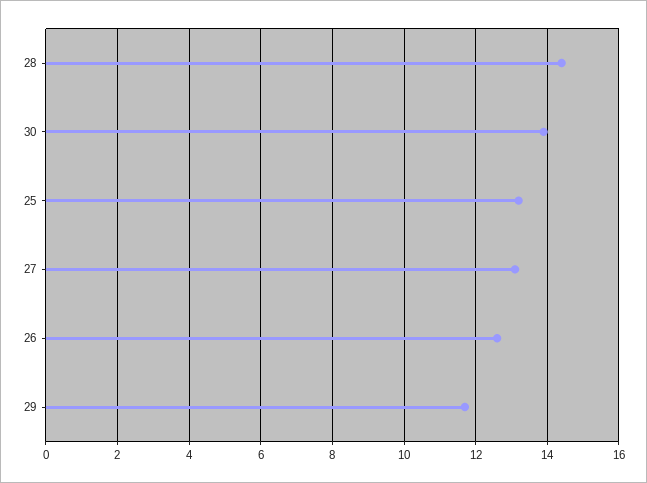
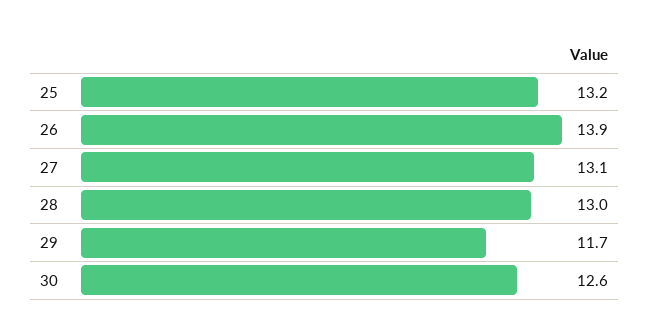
28: 14.5 -> 13
30: 14 -> 12.6
26: 12.5 -> 13.9

